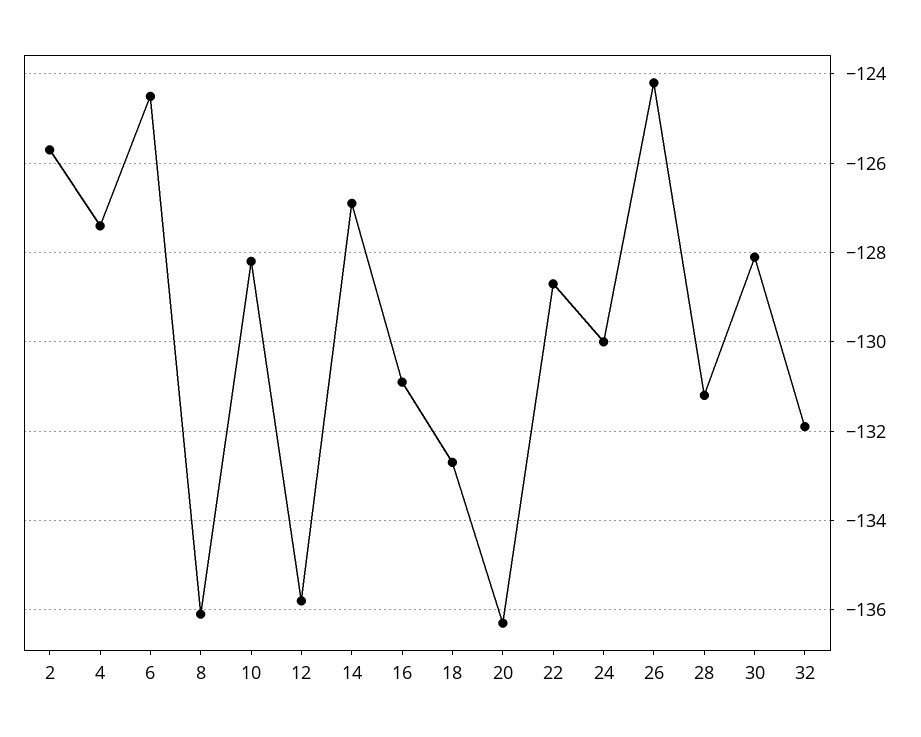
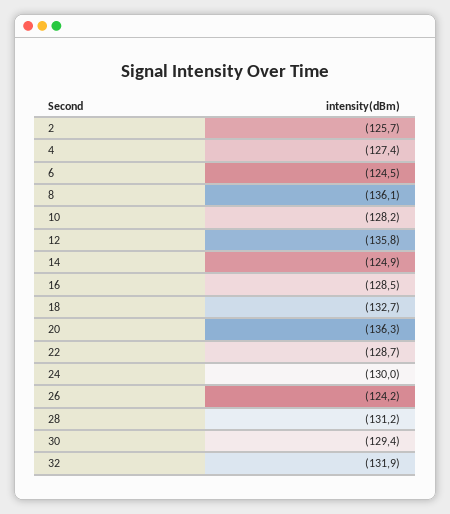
14: -127 -> -124.9
16: -131 -> -128.5
30: -128 -> -129.4

